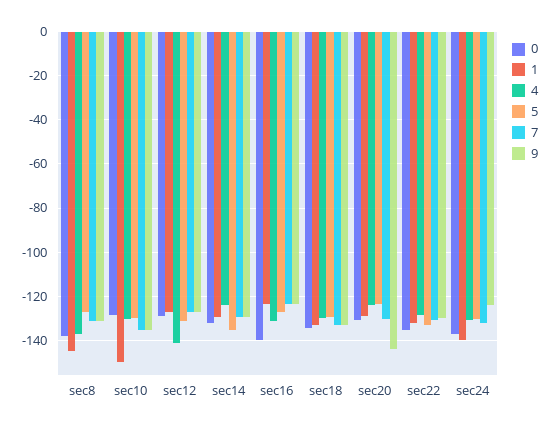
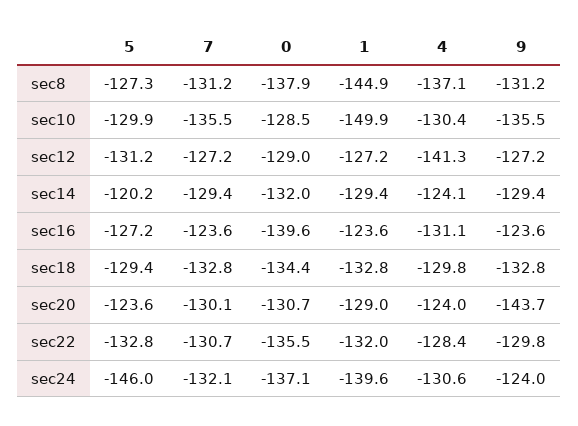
5, sec14: -135 -> -120.2
5, sec24: -130 -> -146

